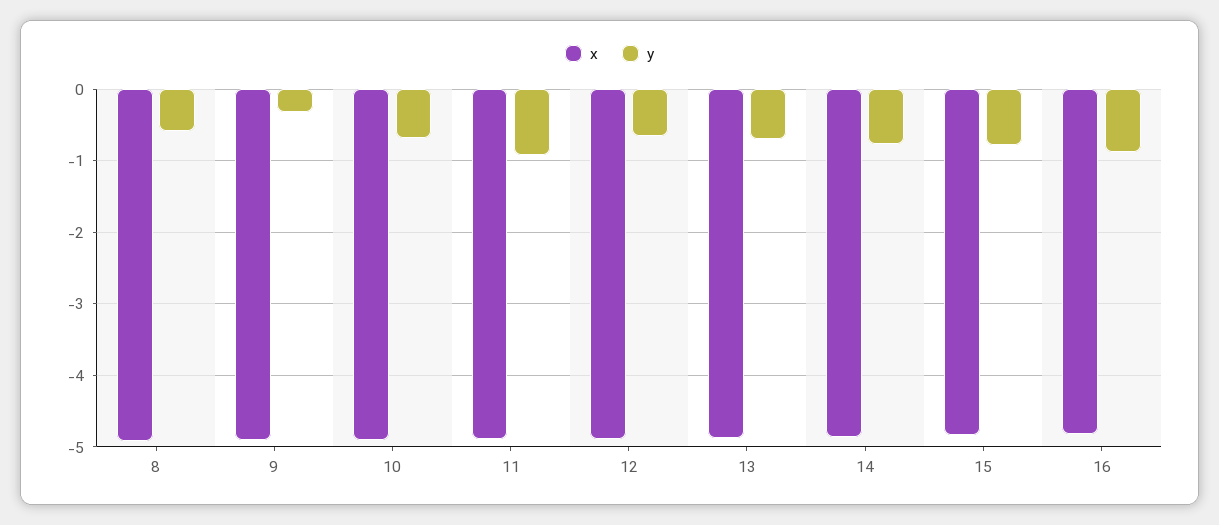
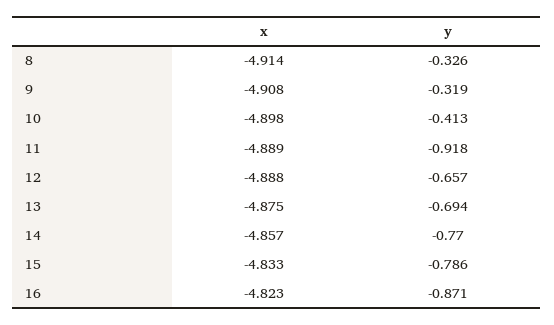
y, 8: -0.6 -> -0.326
y, 10: -0.7 -> -0.413

